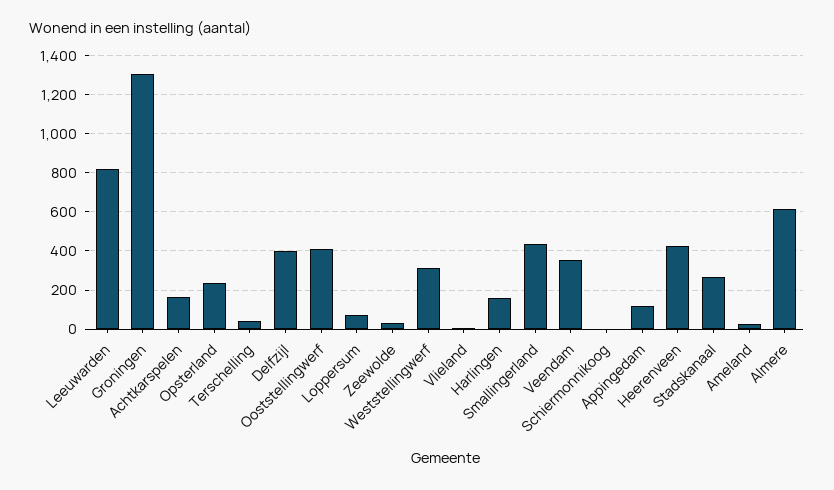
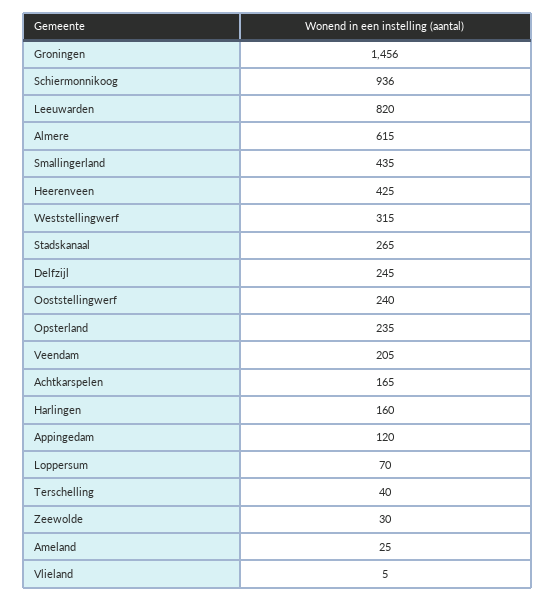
Groningen: 1300 -> 1456
Delfzijl: 400 -> 245
Ooststellingwerf: 400 -> 240
Veendam: 350 -> 205
Schiermonnikoog: 0 -> 936

